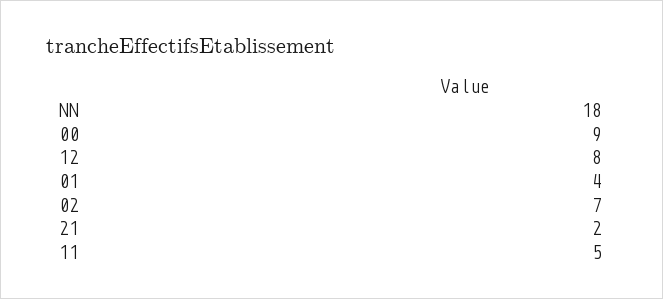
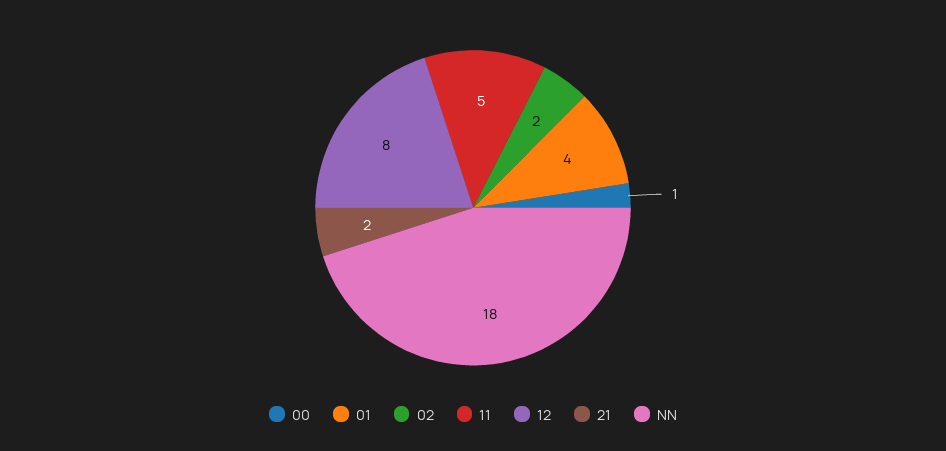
00: 9 -> 1
02: 7 -> 2

